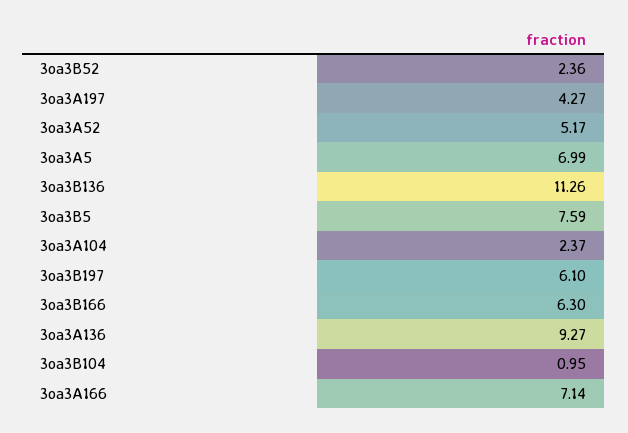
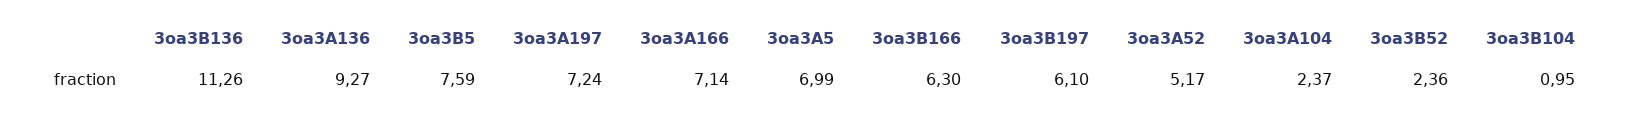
3oa3A197: 4.27 -> 7.24

